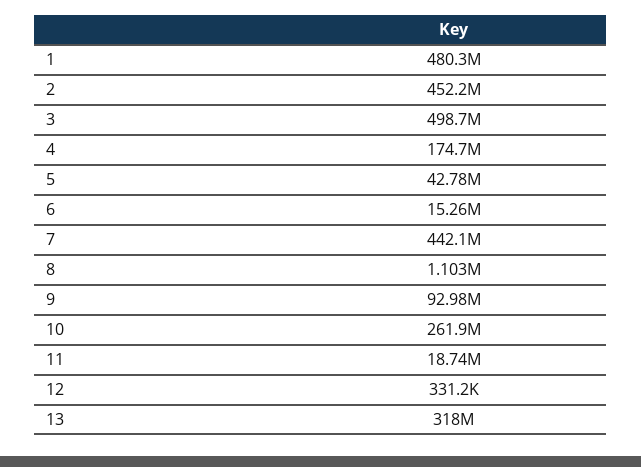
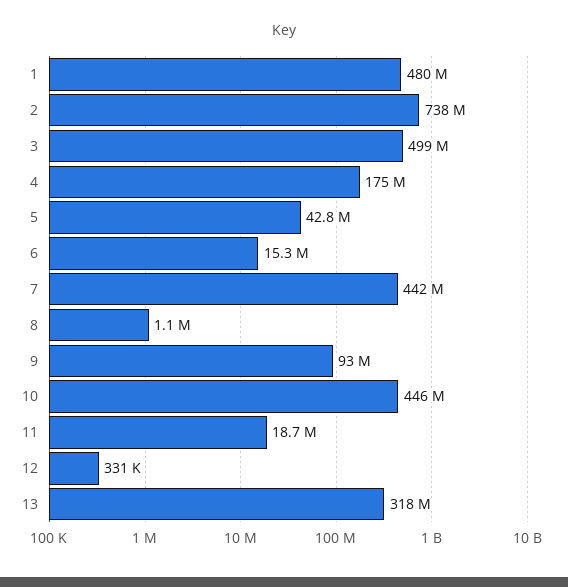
2: 452200000 -> 738000000
10: 261900000 -> 446000000

